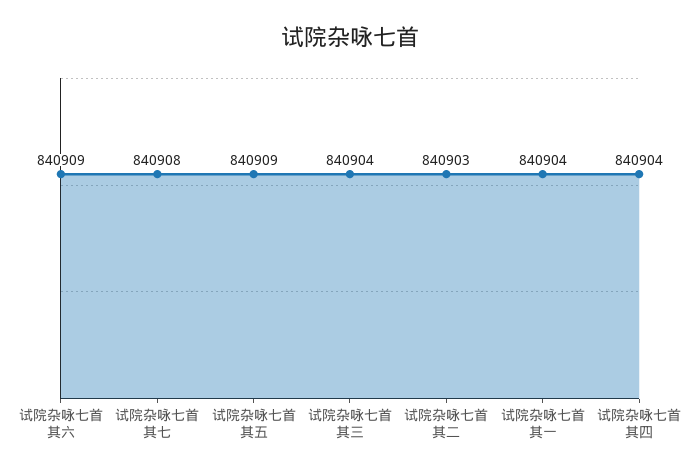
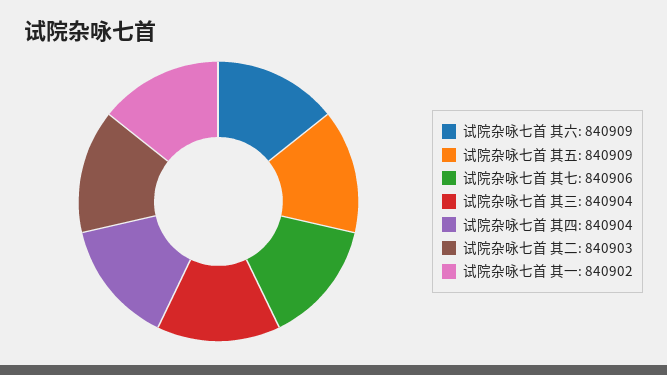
试院杂咏七首 其七: 840908 -> 840906
试院杂咏七首 其一: 840904 -> 840902

